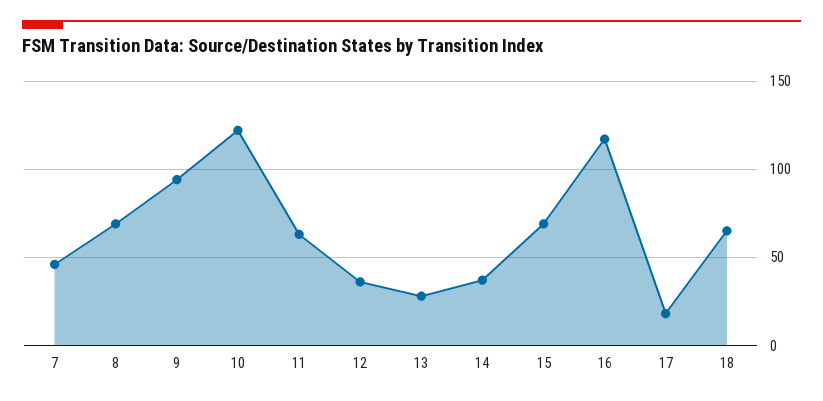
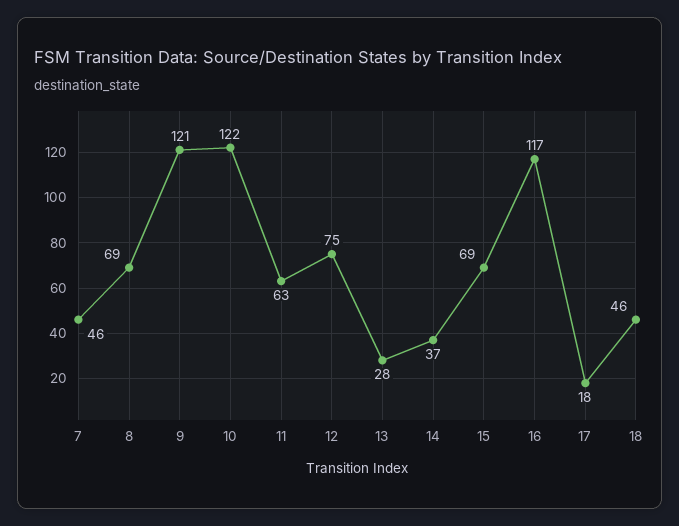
9: 95 -> 121
12: 35 -> 75
18: 65 -> 46

